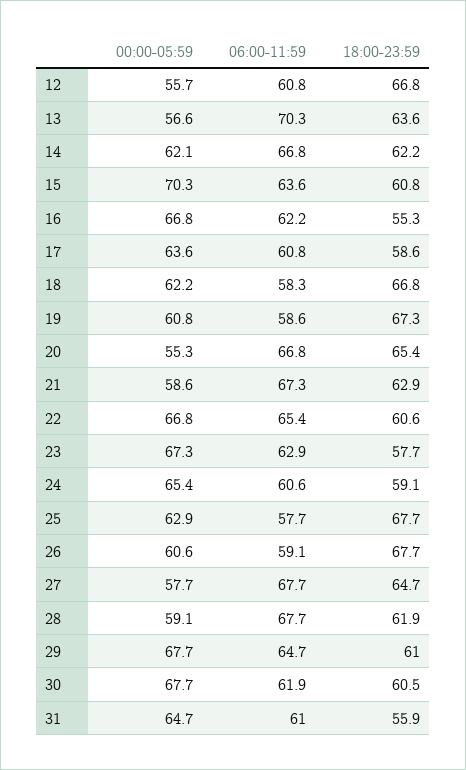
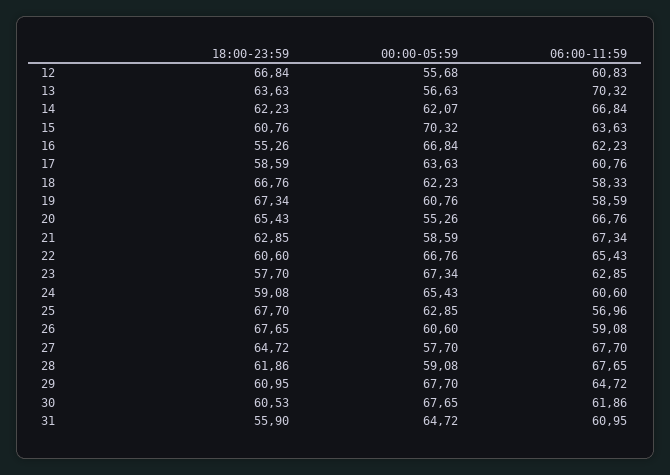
06:00-11:59, 25: 57.7 -> 56.96

